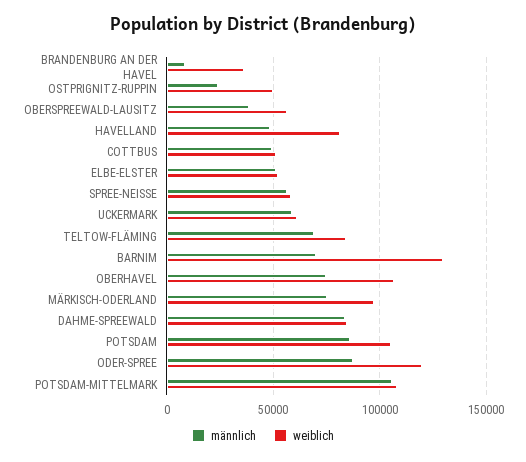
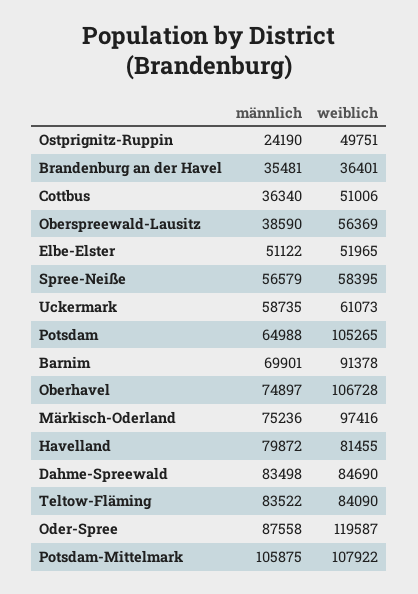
männlich, BRANDENBURG AN DER HAVEL: 10000 -> 35481
männlich, HAVELLAND: 50000 -> 79872
männlich, COTTBUS: 50000 -> 36340
männlich, TELTOW-FLÄMING: 70000 -> 83522
weiblich, BARNIM: 130000 -> 91378
männlich, POTSDAM: 85000 -> 64988

